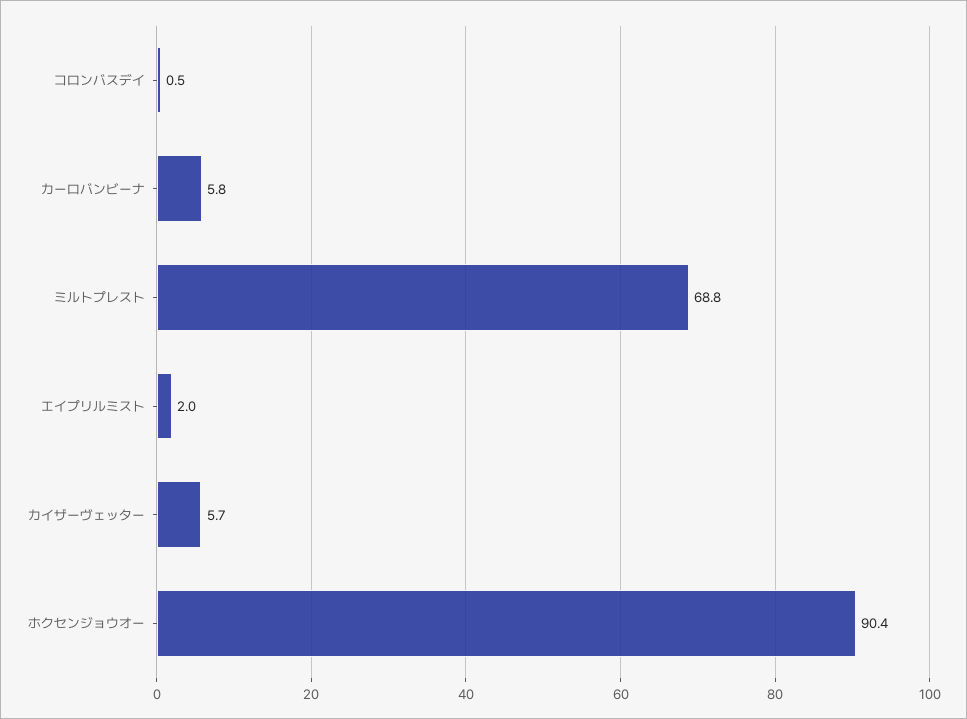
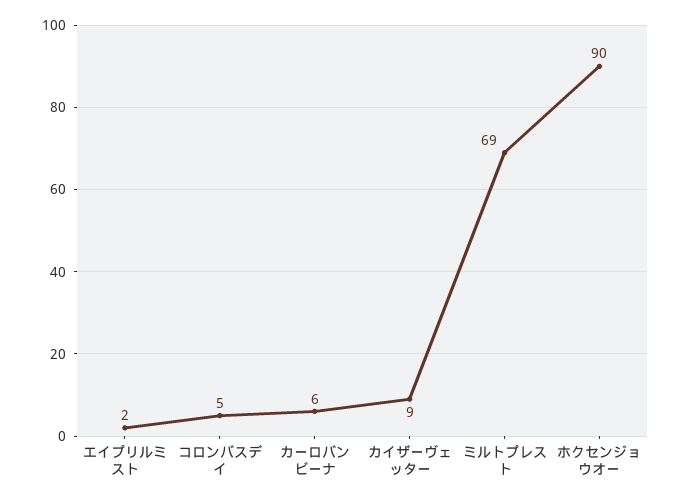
コロンバスデイ: 0.5 -> 5
カイザーヴェッター: 5.7 -> 9

